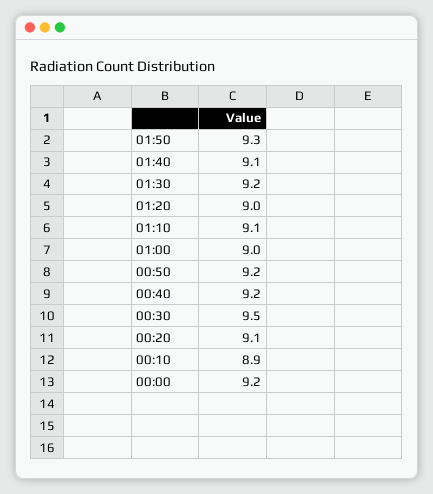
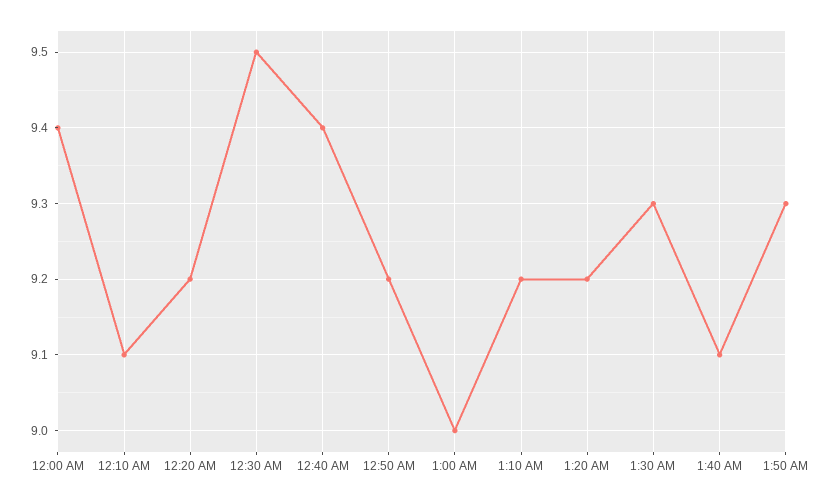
01:30: 9.2 -> 9.3
01:20: 9 -> 9.2
01:10: 9.1 -> 9.2
00:40: 9.2 -> 9.4
00:20: 9.1 -> 9.2
00:10: 8.9 -> 9.1
00:00: 9.2 -> 9.4

